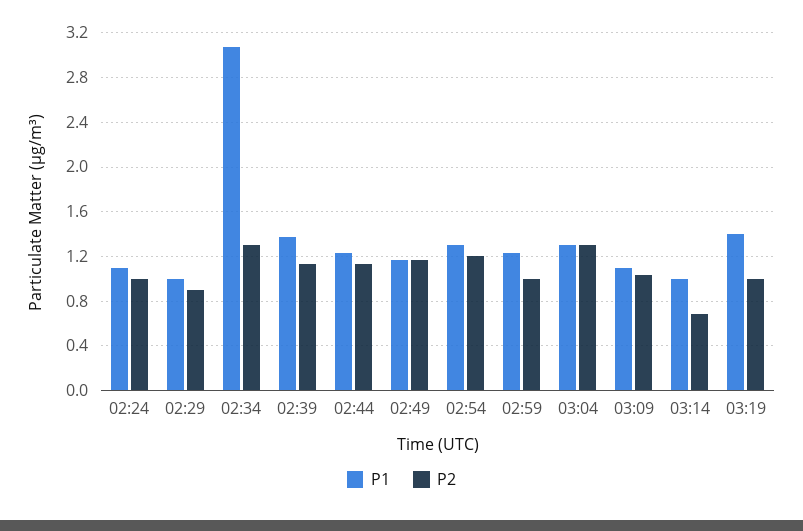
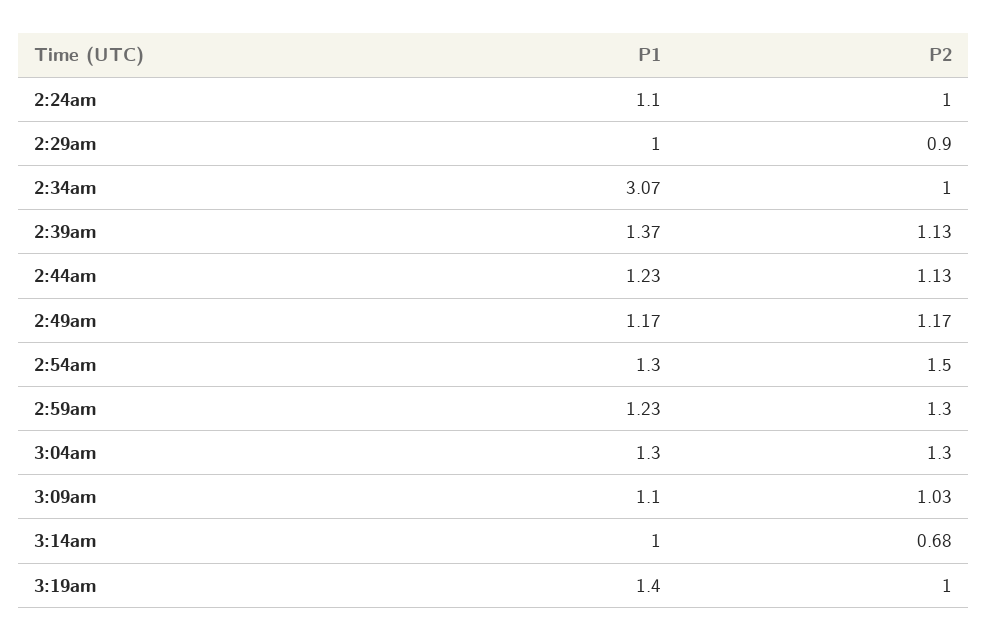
P2, 02:34: 1.3 -> 1
P2, 02:54: 1.2 -> 1.5
P2, 02:59: 1 -> 1.3

